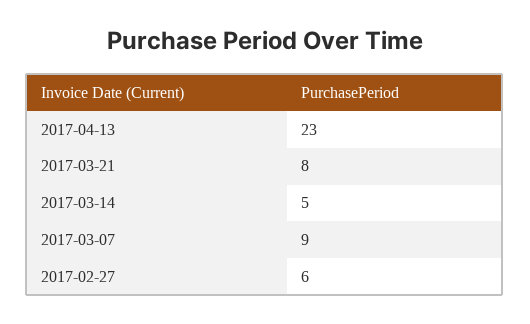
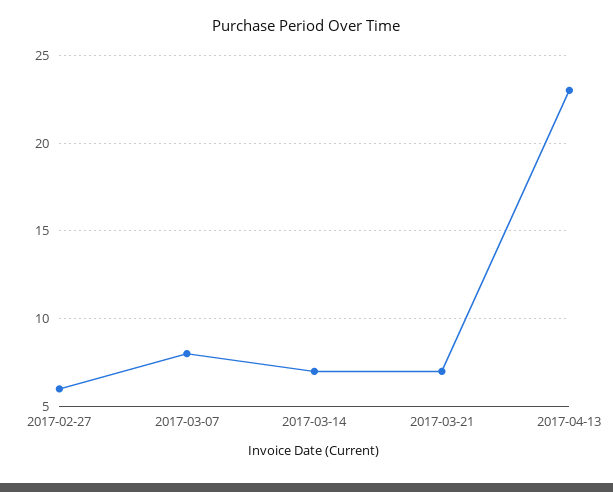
2017-03-21: 8 -> 7
2017-03-14: 5 -> 7
2017-03-07: 9 -> 8

